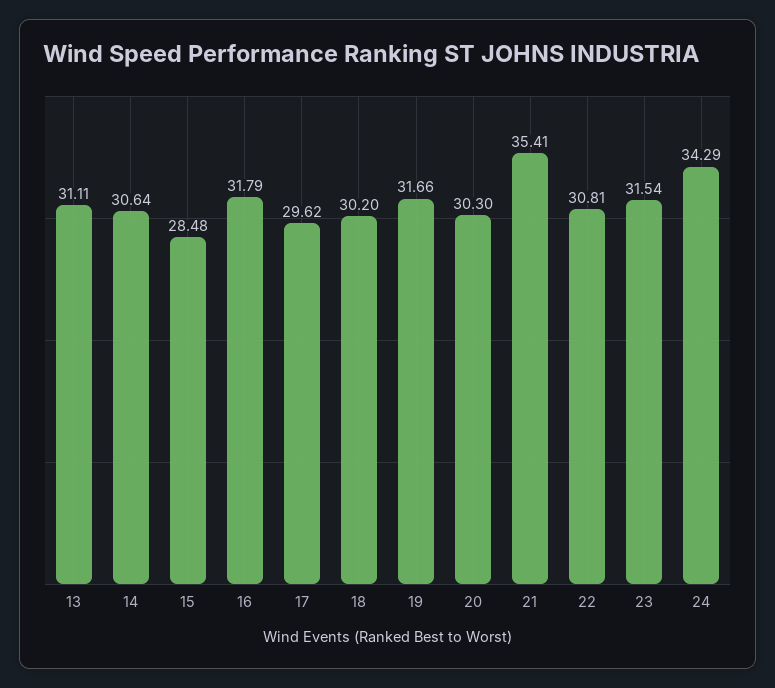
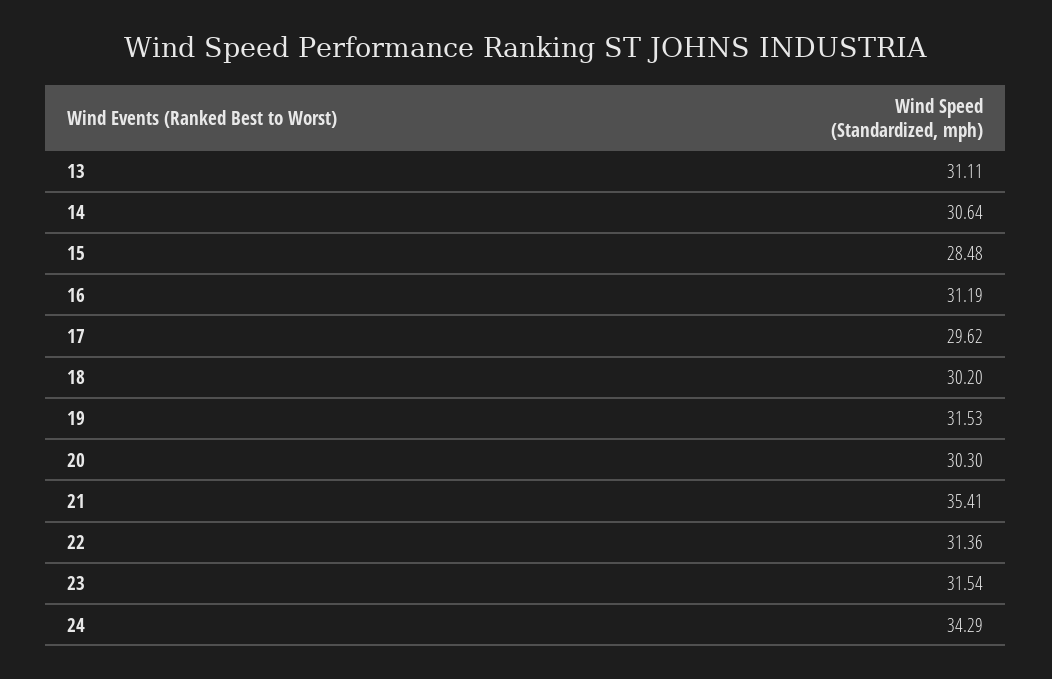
16: 31.79 -> 31.19
19: 31.66 -> 31.53
22: 30.81 -> 31.36

